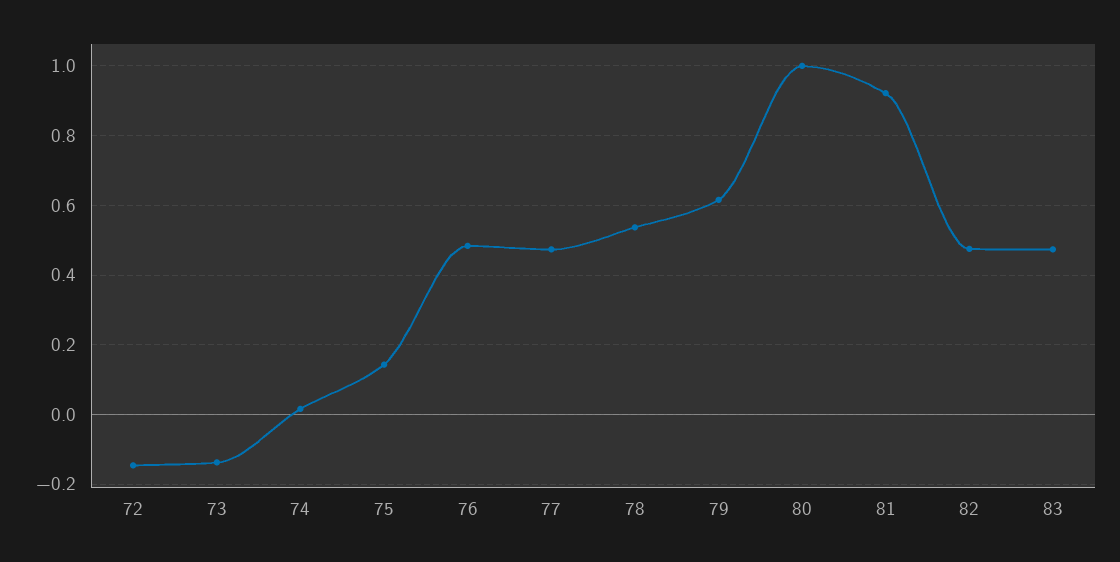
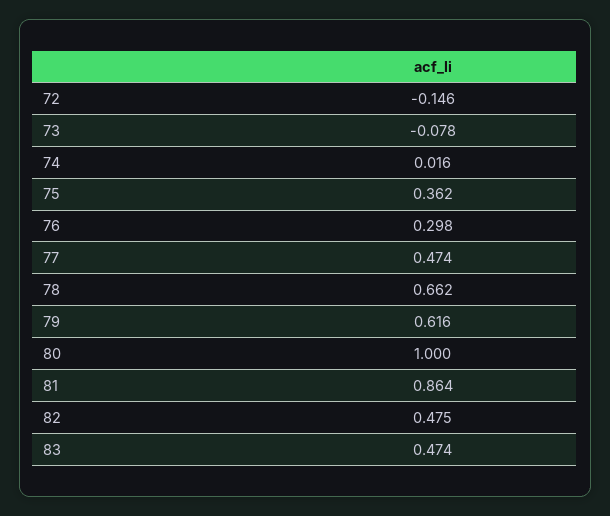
73: -0.14 -> -0.078
75: 0.14 -> 0.362
76: 0.48 -> 0.298
78: 0.54 -> 0.662
81: 0.92 -> 0.864

